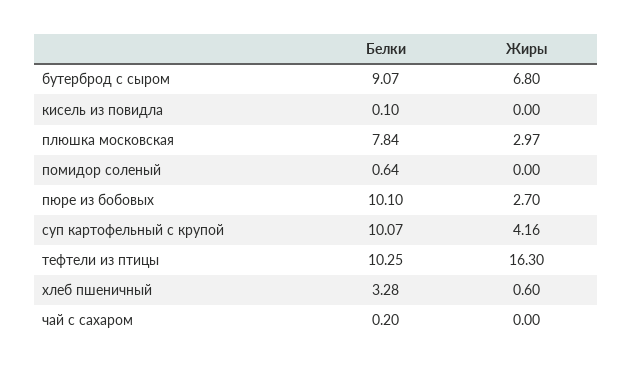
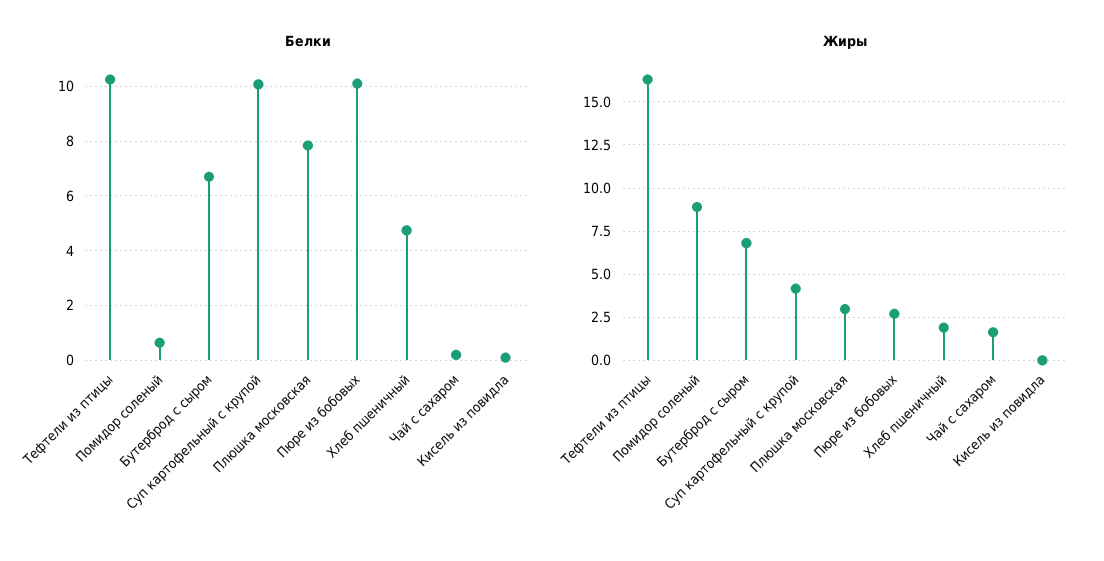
Белки, бутерброд с сыром: 9.07 -> 6.75
Жиры, помидор соленый: 0 -> 9
Белки, хлеб пшеничный: 3.28 -> 4.75
Жиры, хлеб пшеничный: 0.6 -> 2
Жиры, чай с сахаром: 0 -> 1.5

